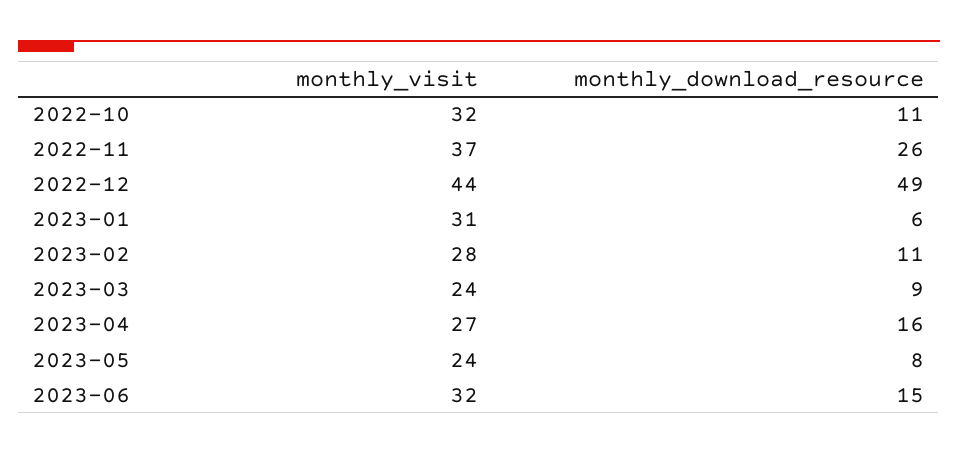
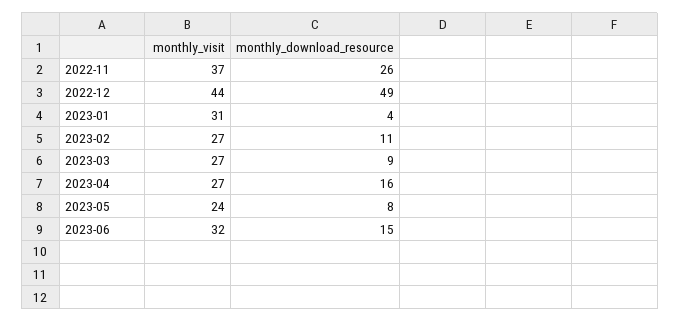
monthly_visit, 2022-10: 32 -> none
monthly_download_resource, 2022-10: 11 -> none
monthly_download_resource, 2023-01: 6 -> 4
monthly_visit, 2023-02: 28 -> 27
monthly_visit, 2023-03: 24 -> 27

